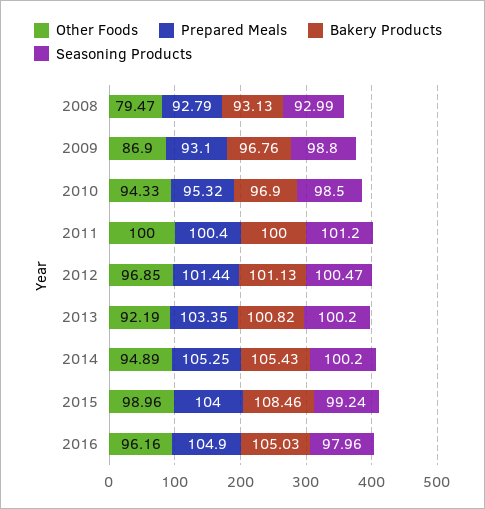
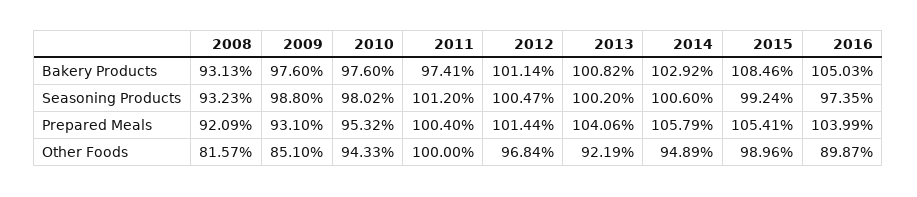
Other Foods, 2008: 79.47 -> 81.57
Prepared Meals, 2008: 92.79 -> 92.09
Seasoning Products, 2008: 92.99 -> 93.23
Other Foods, 2009: 86.9 -> 85.1
Bakery Products, 2009: 96.76 -> 97.6
Bakery Products, 2010: 96.9 -> 97.6
Seasoning Products, 2010: 98.5 -> 98.02
Bakery Products, 2011: 100 -> 97.41
Other Foods, 2012: 96.85 -> 96.84
Bakery Products, 2012: 101.13 -> 101.14
Prepared Meals, 2013: 103.35 -> 104.06
Prepared Meals, 2014: 105.25 -> 105.79
Bakery Products, 2014: 105.43 -> 102.92
Seasoning Products, 2014: 100.2 -> 100.6
Prepared Meals, 2015: 104 -> 105.41
Other Foods, 2016: 96.16 -> 89.87
Prepared Meals, 2016: 104.9 -> 103.99
Seasoning Products, 2016: 97.96 -> 97.35

